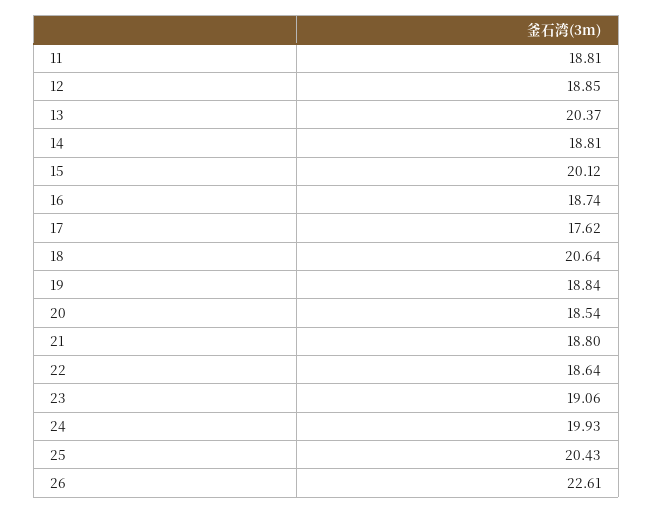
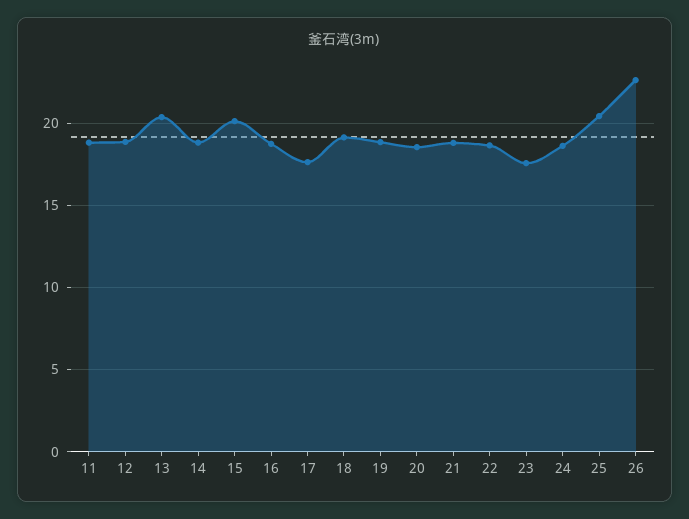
18: 20.64 -> 19
23: 19.06 -> 17.5
24: 19.93 -> 18.5

